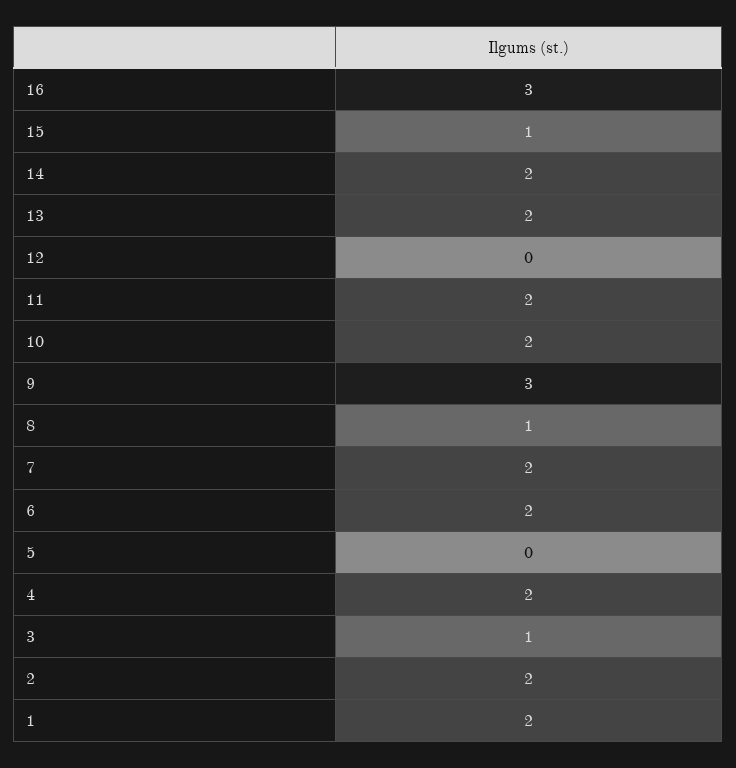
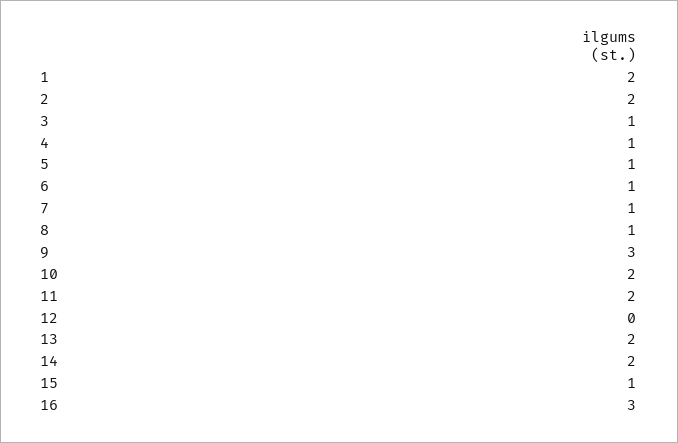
7: 2 -> 1
6: 2 -> 1
5: 0 -> 1
4: 2 -> 1

